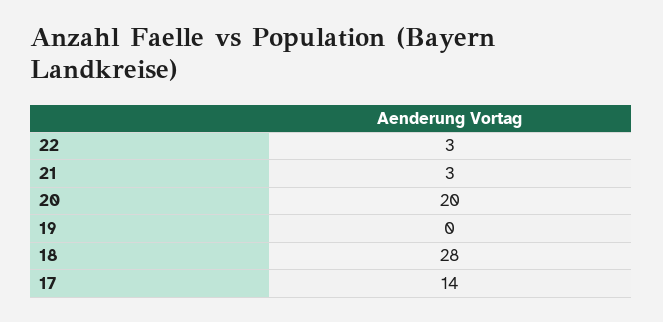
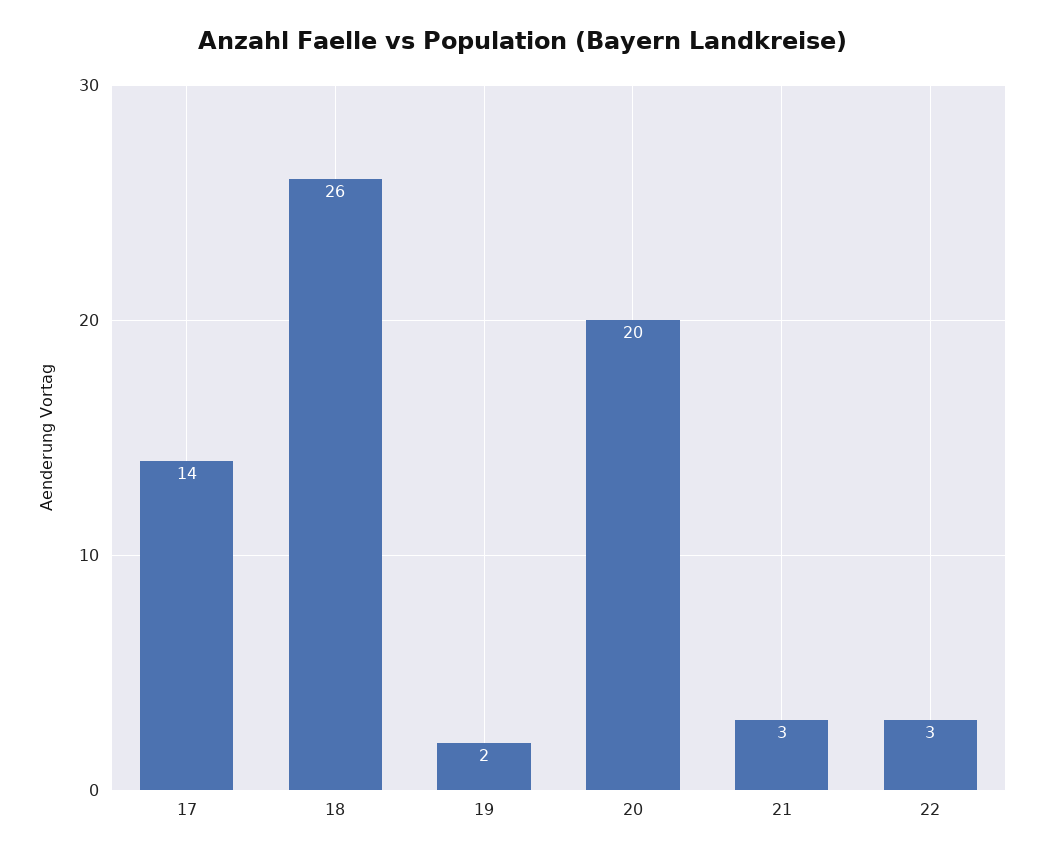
19: 0 -> 2
18: 28 -> 26

